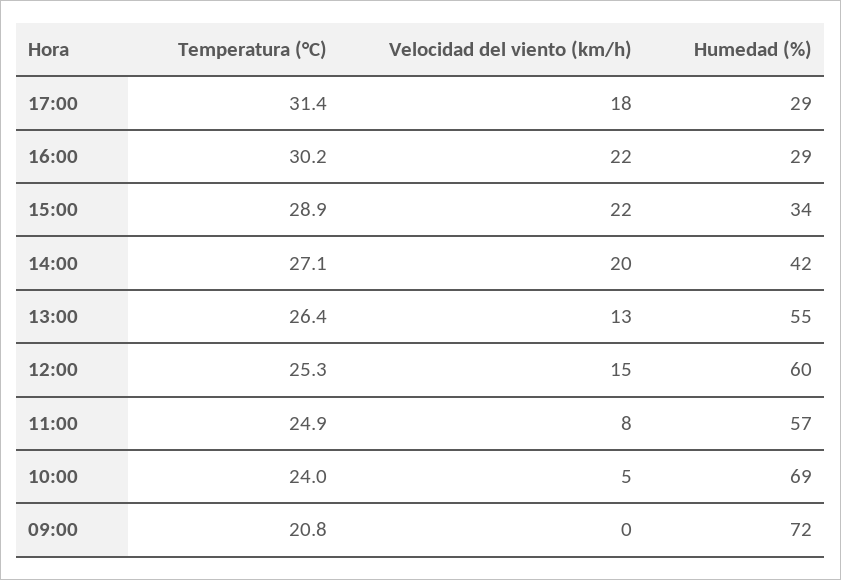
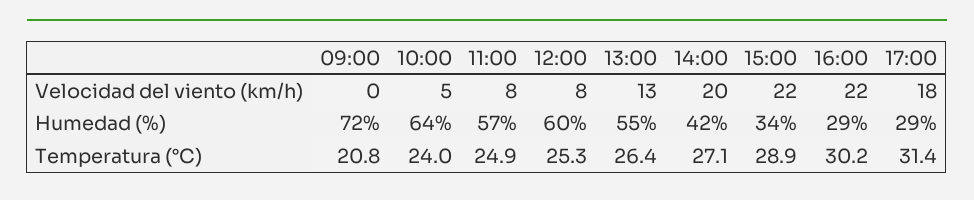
Velocidad del viento (km/h), 12:00: 15 -> 8
Humedad (%), 10:00: 69 -> 64

